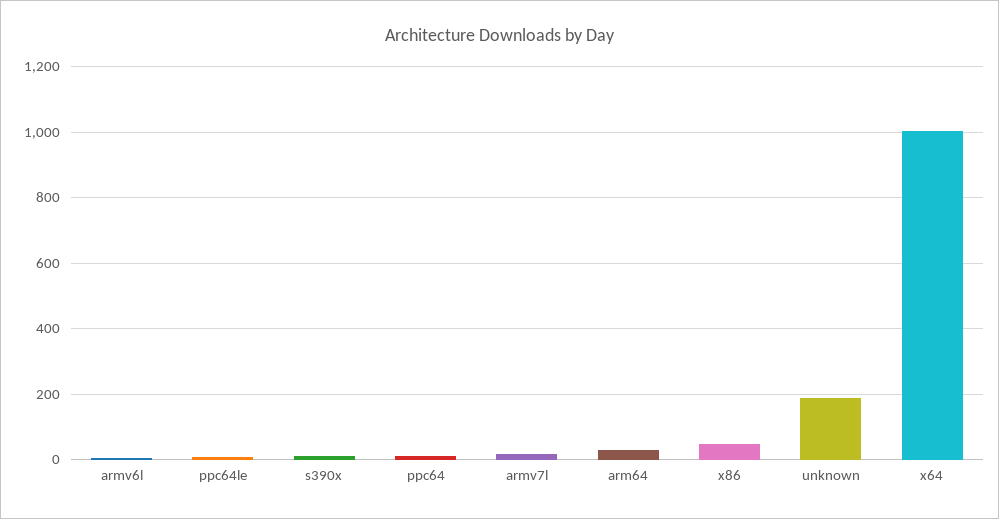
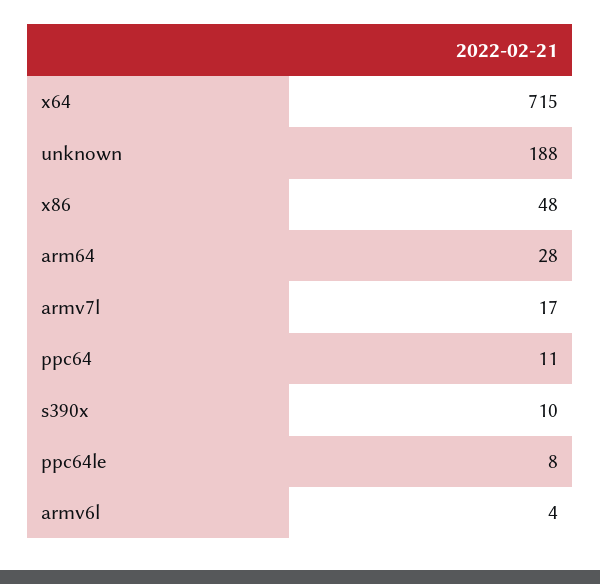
x64: 1000 -> 715

